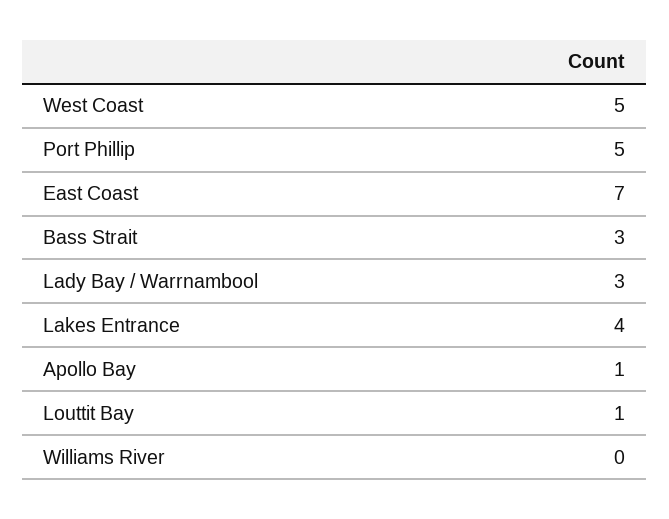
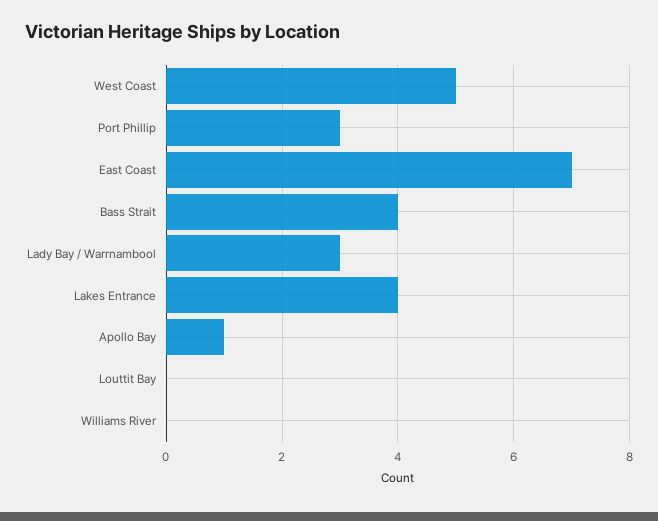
Port Phillip: 5 -> 3
Bass Strait: 3 -> 4
Louttit Bay: 1 -> 0

